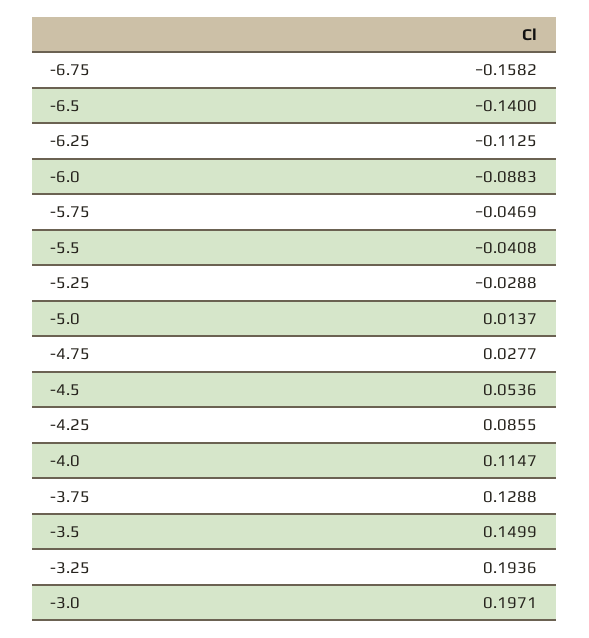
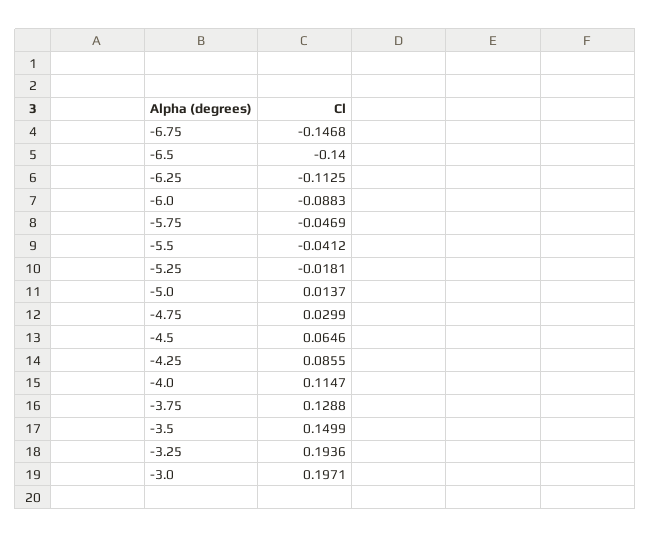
-6.75: -0.1582 -> -0.1468
-5.5: -0.0408 -> -0.0412
-5.25: -0.0288 -> -0.0181
-4.75: 0.0277 -> 0.0299
-4.5: 0.0536 -> 0.0646

